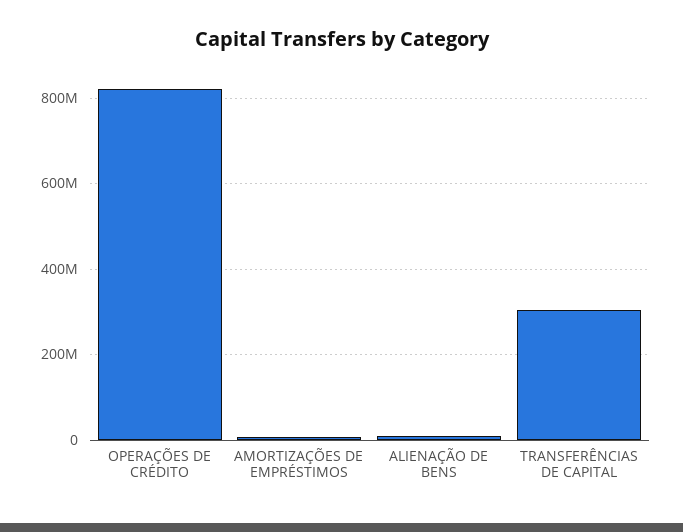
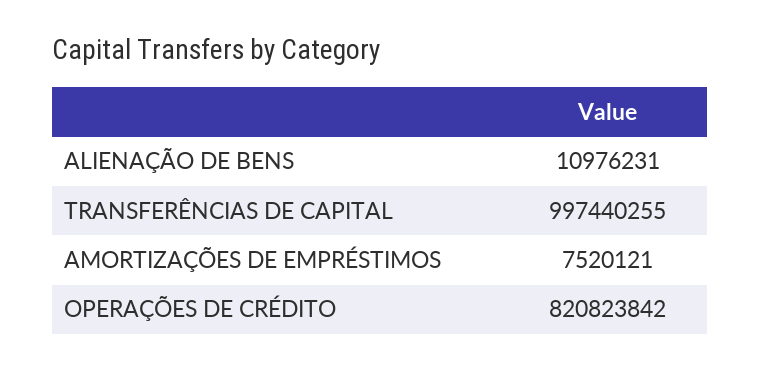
TRANSFERÊNCIAS DE CAPITAL: 300000000 -> 997440255

